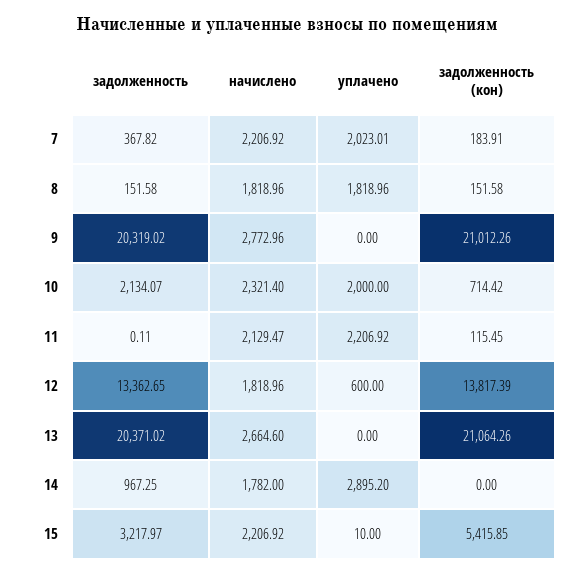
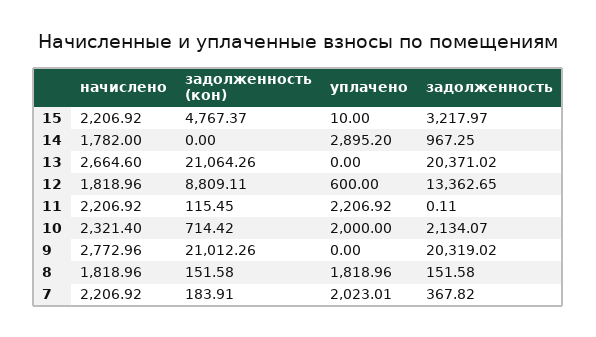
начислено, 11: 2129.47 -> 2206.92
задолженность (кон), 12: 13817.39 -> 8809.11
задолженность (кон), 15: 5415.85 -> 4767.37

